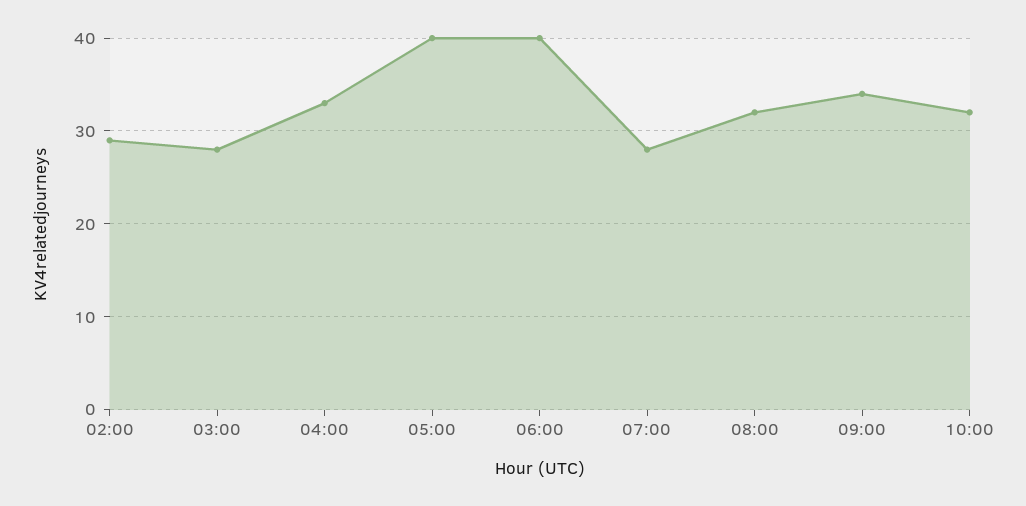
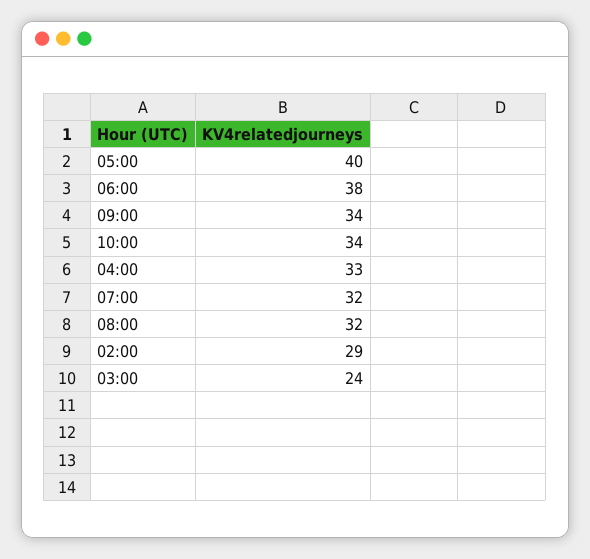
03:00: 28 -> 24
06:00: 40 -> 38
07:00: 28 -> 32
10:00: 32 -> 34

